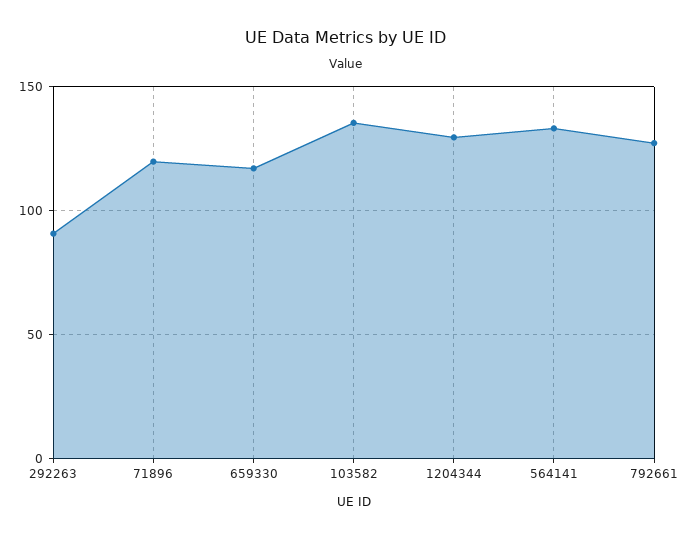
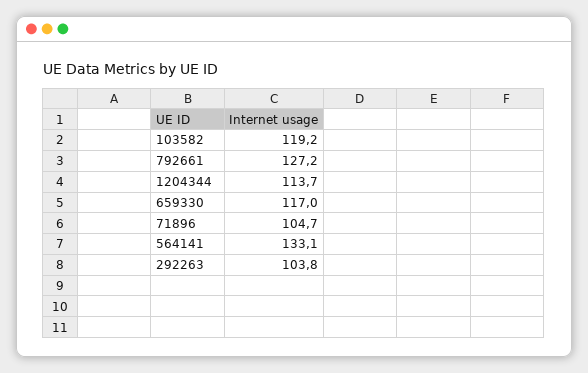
292263: 90 -> 103.8
71896: 120 -> 104.7
103582: 135 -> 119.2
1204344: 130 -> 113.7

